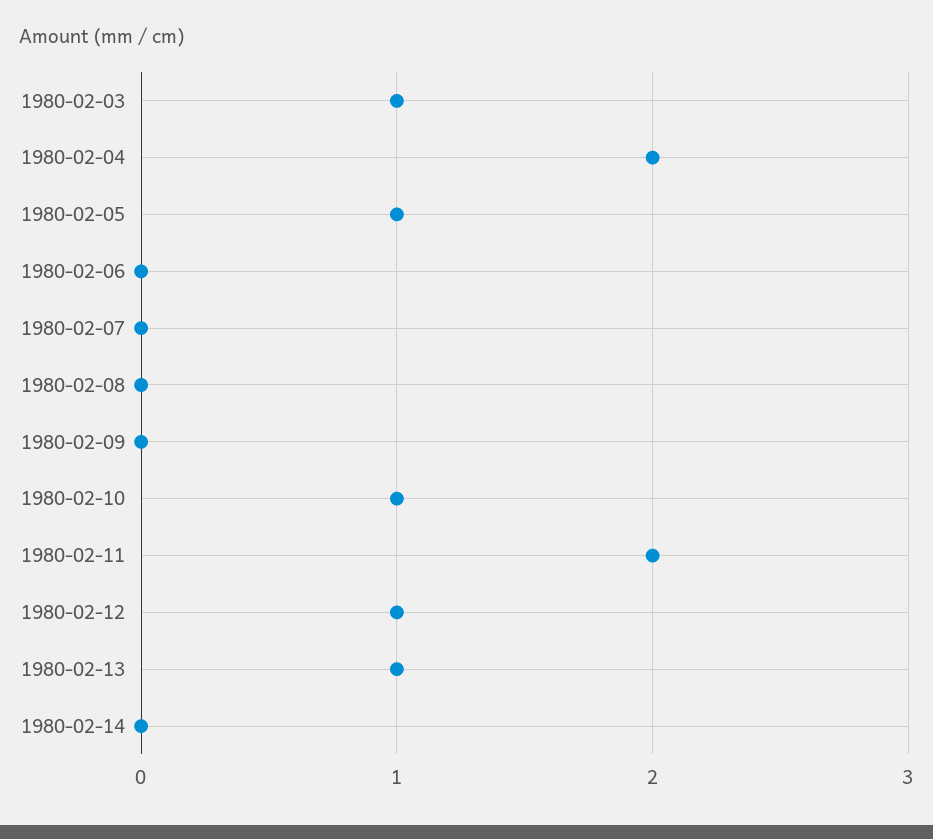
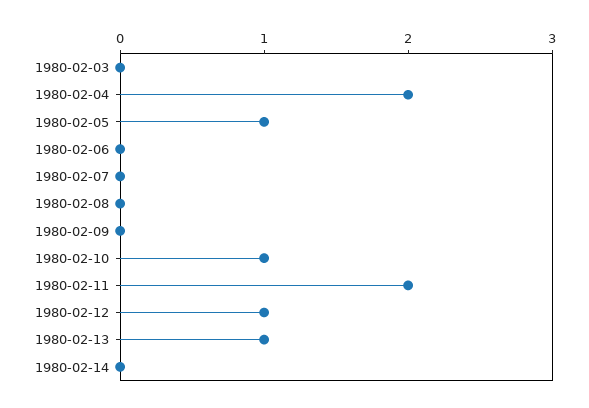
1980-02-03: 1 -> 0

